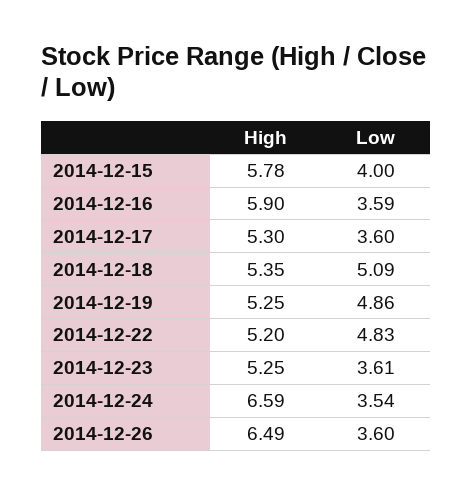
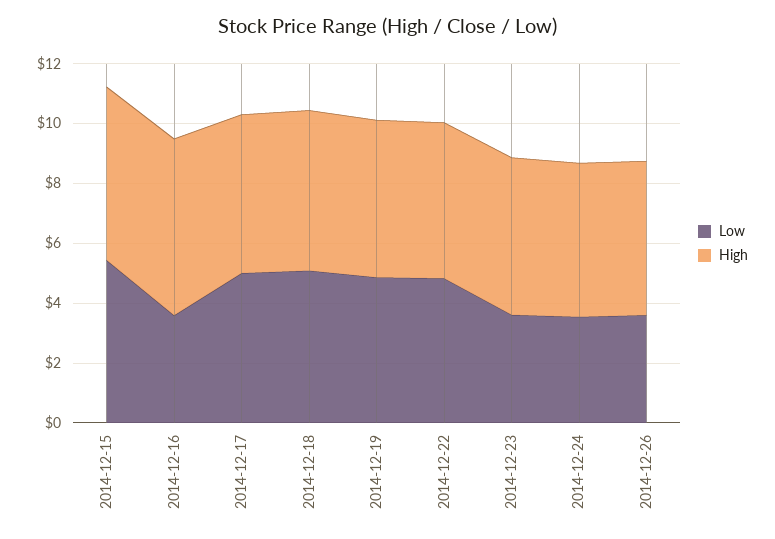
Low, 2014-12-15: 4 -> 5.5
Low, 2014-12-17: 3.6 -> 5
High, 2014-12-24: 6.59 -> 5
High, 2014-12-26: 6.49 -> 5

